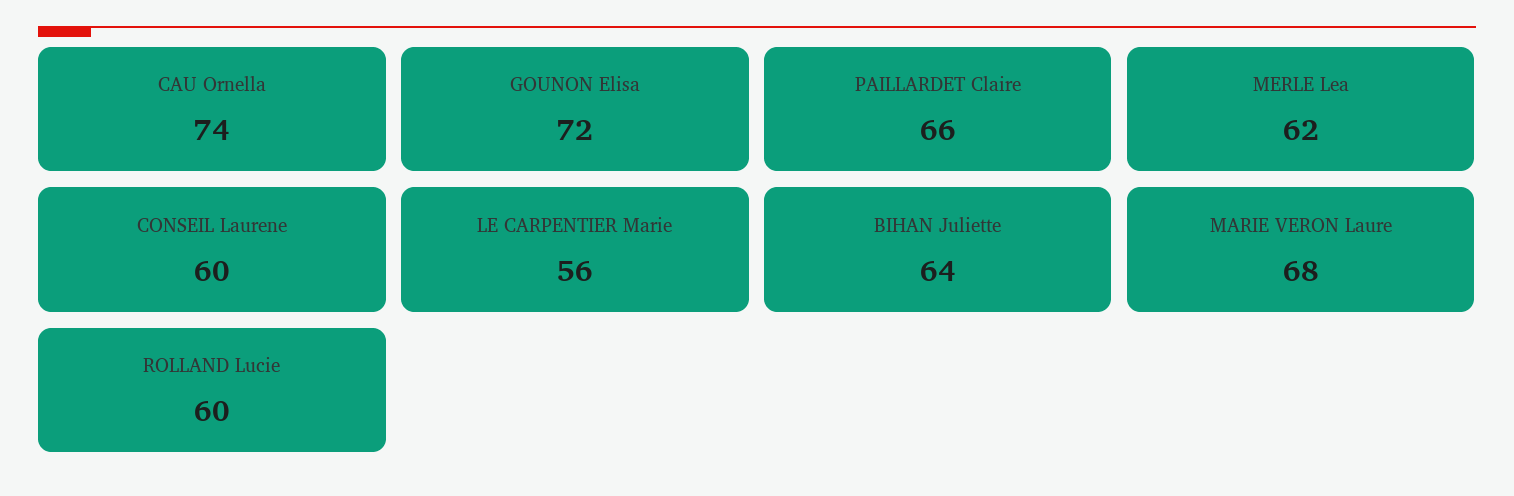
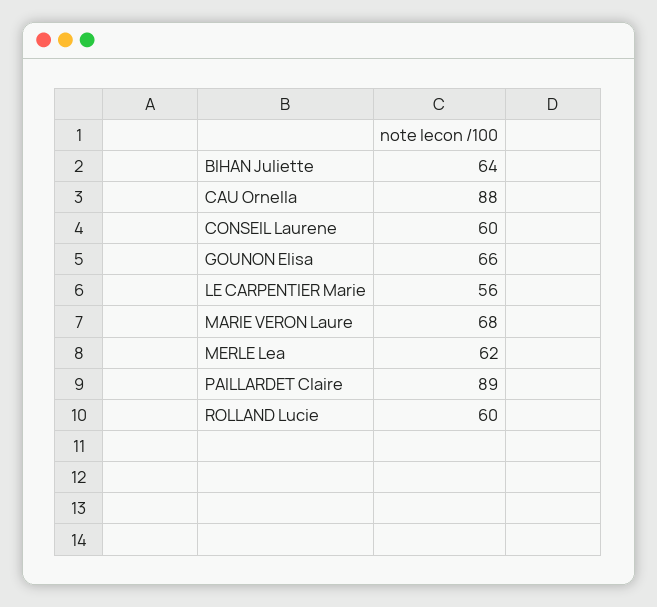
CAU Ornella: 74 -> 88
GOUNON Elisa: 72 -> 66
PAILLARDET Claire: 66 -> 89

